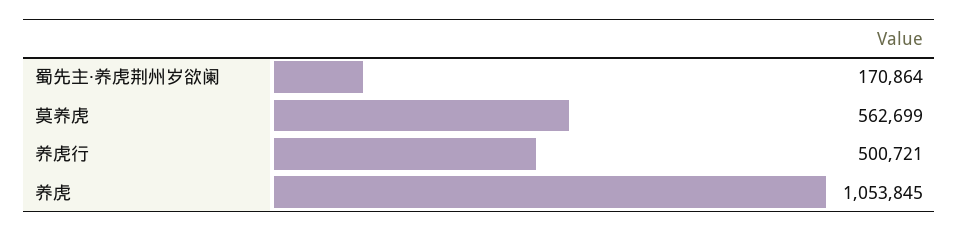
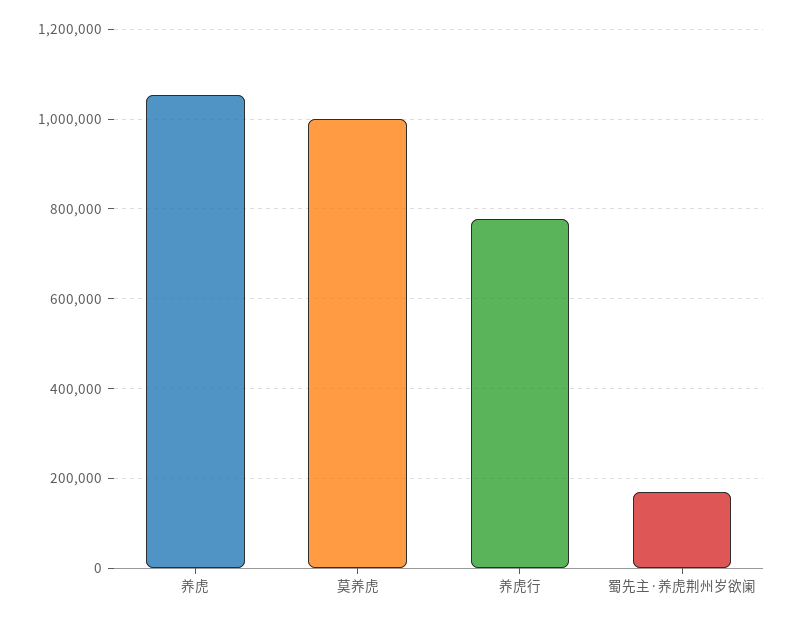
莫养虎: 562699 -> 1000000
养虎行: 500721 -> 780000

